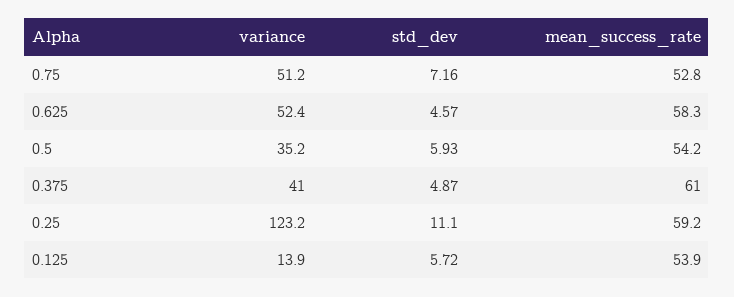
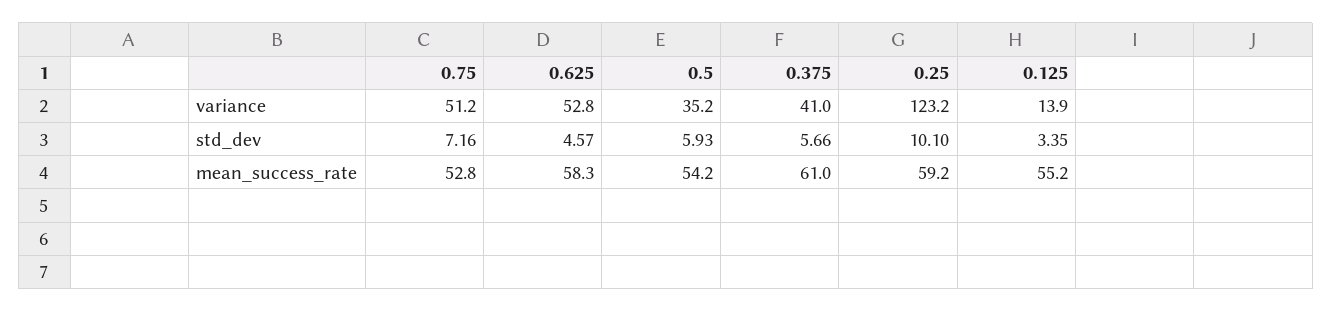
variance, 0.625: 52.4 -> 52.8
std_dev, 0.375: 4.87 -> 5.66
std_dev, 0.25: 11.1 -> 10.1
std_dev, 0.125: 5.72 -> 3.35
mean_success_rate, 0.125: 53.9 -> 55.2

